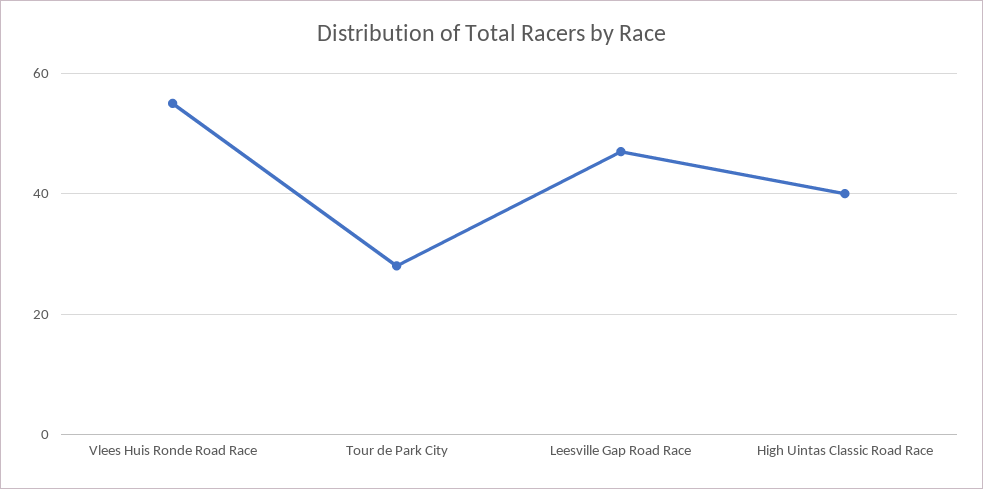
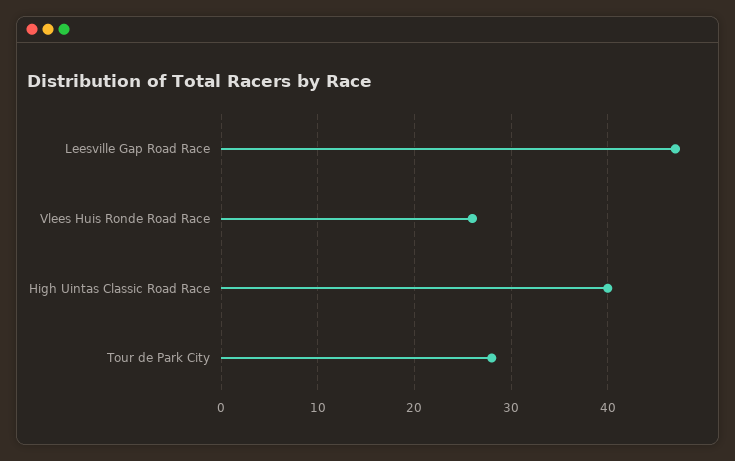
Vlees Huis Ronde Road Race: 55 -> 26

